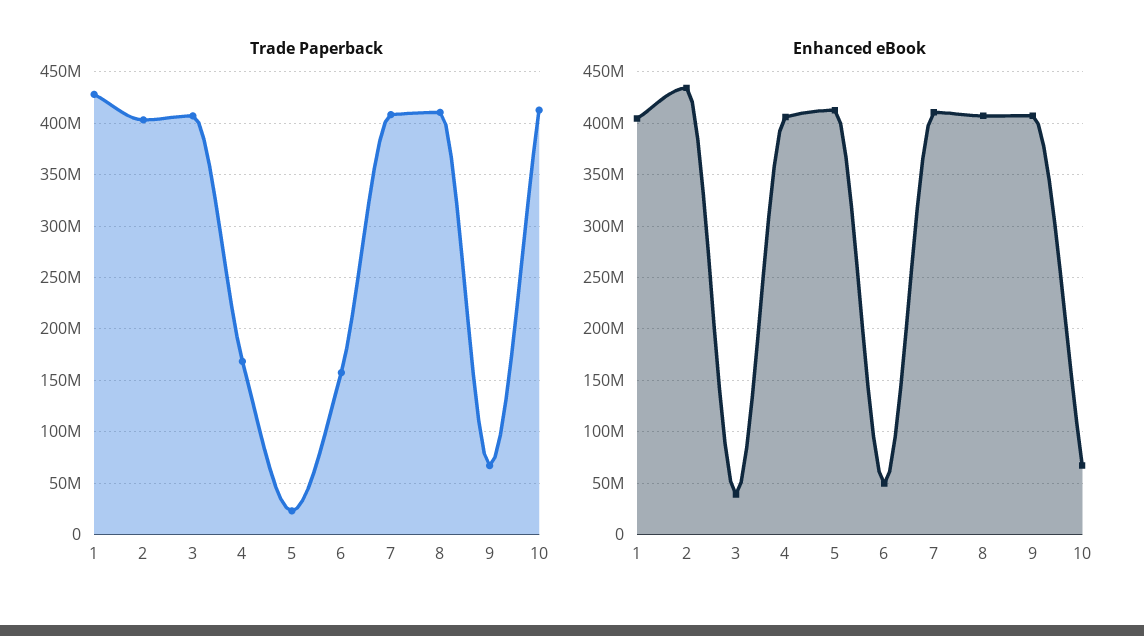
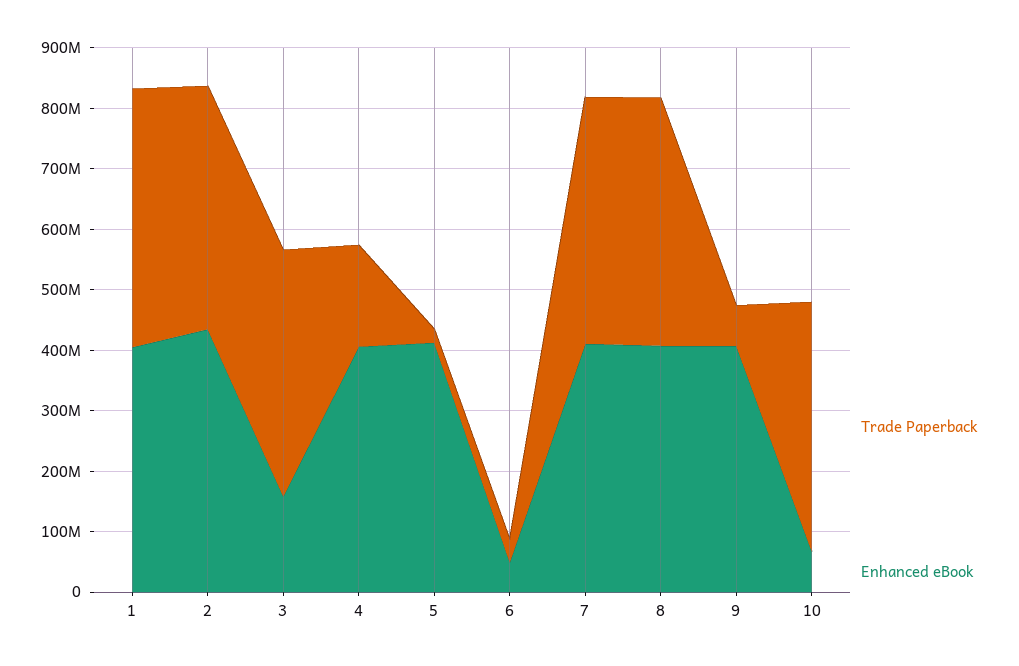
Trade Paperback, 6: 160000000 -> 40000000
Enhanced eBook, 3: 40000000 -> 160000000

